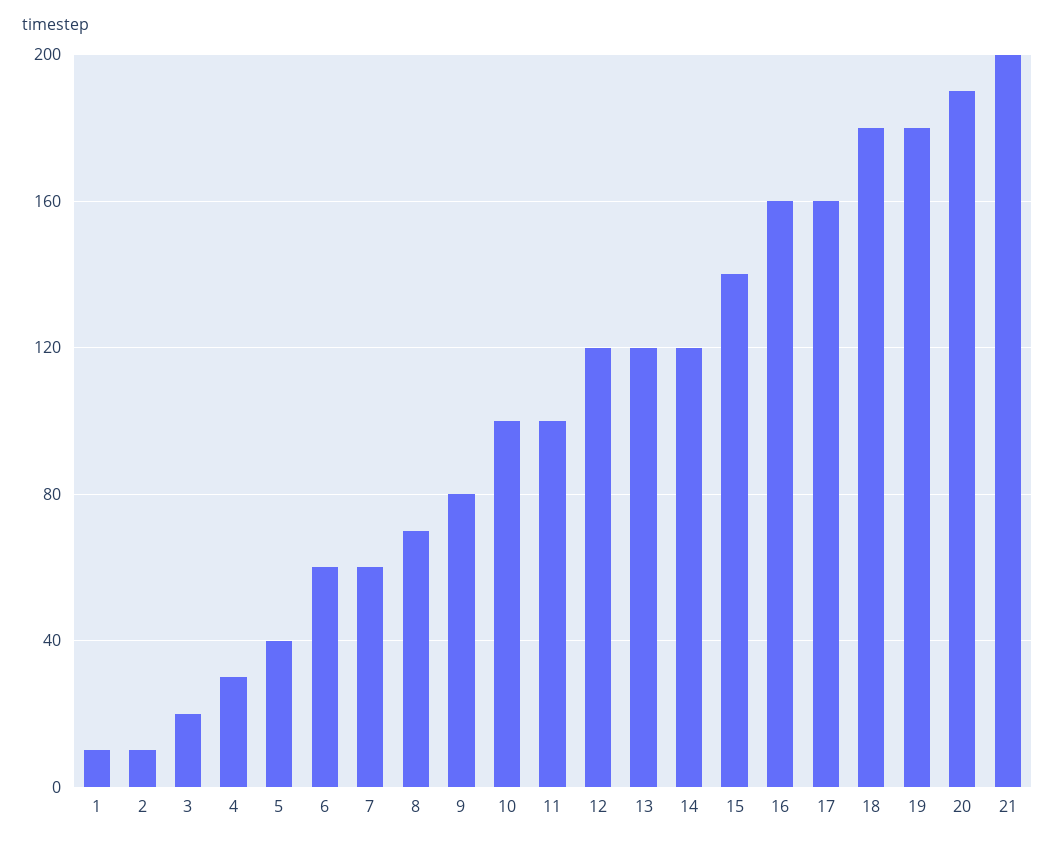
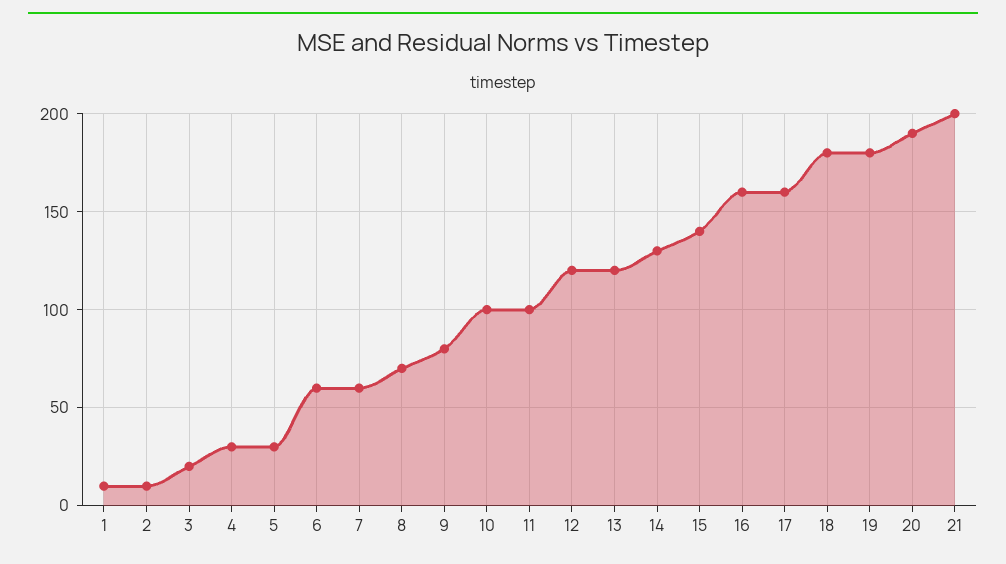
5: 40 -> 30
14: 120 -> 130

